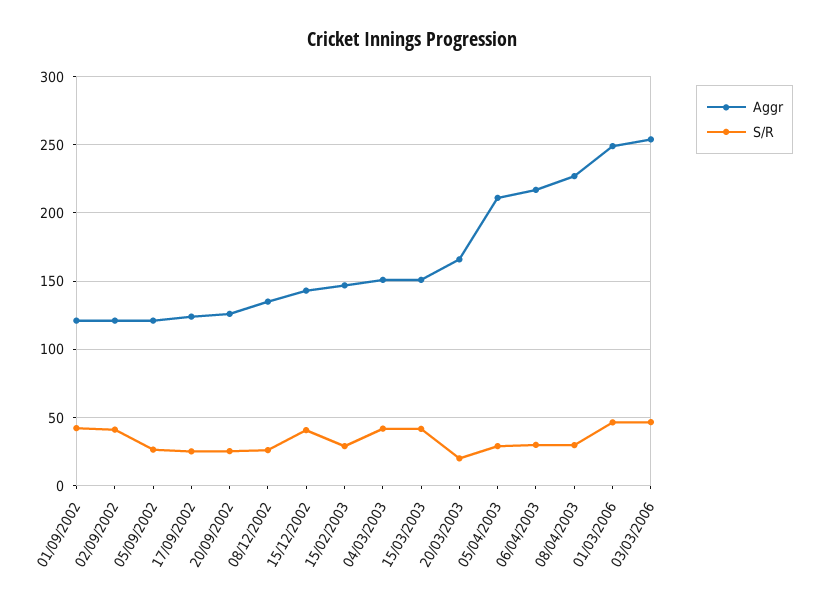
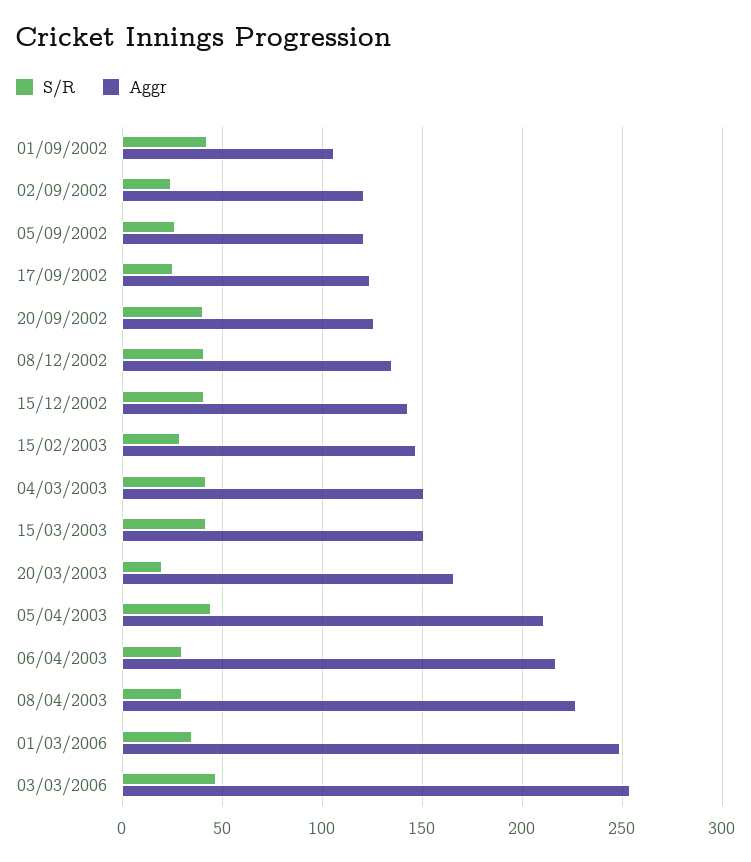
Aggr, 01/09/2002: 120 -> 105
S/R, 02/09/2002: 40 -> 25
S/R, 20/09/2002: 25 -> 40
S/R, 08/12/2002: 25 -> 40
S/R, 05/04/2003: 30 -> 45
S/R, 01/03/2006: 45 -> 35

